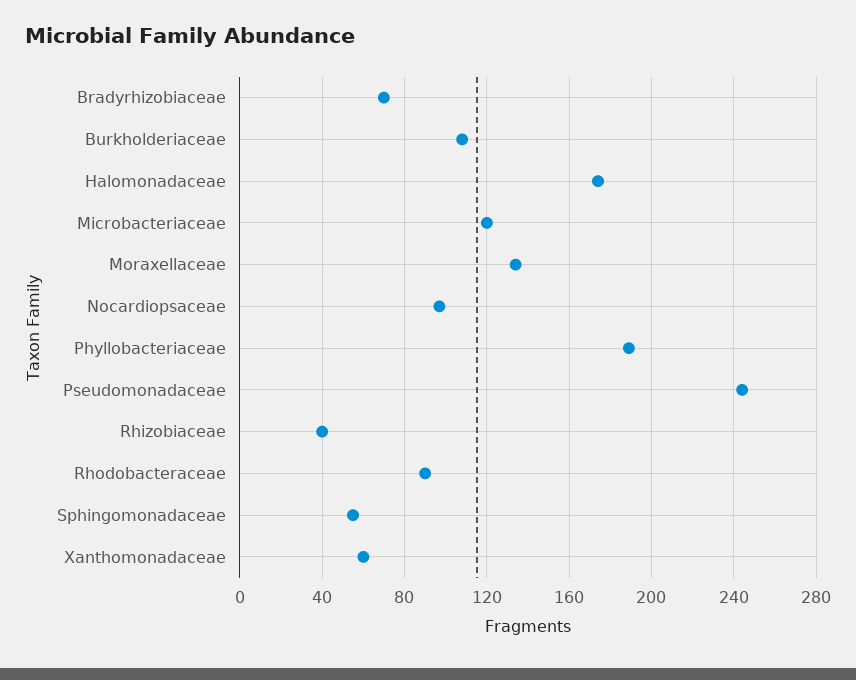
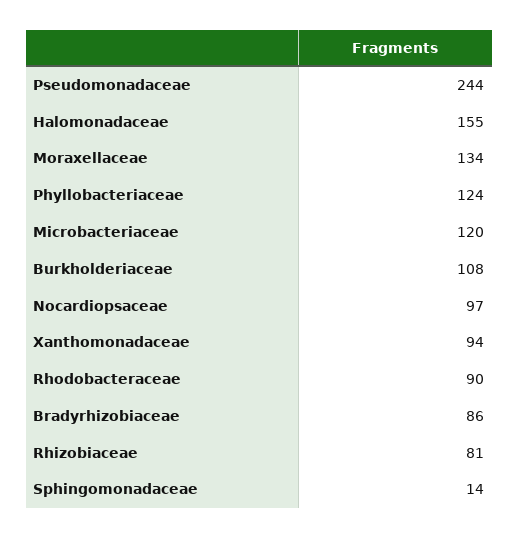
Bradyrhizobiaceae: 70 -> 86
Halomonadaceae: 175 -> 155
Phyllobacteriaceae: 190 -> 124
Rhizobiaceae: 40 -> 81
Sphingomonadaceae: 55 -> 14
Xanthomonadaceae: 60 -> 94

